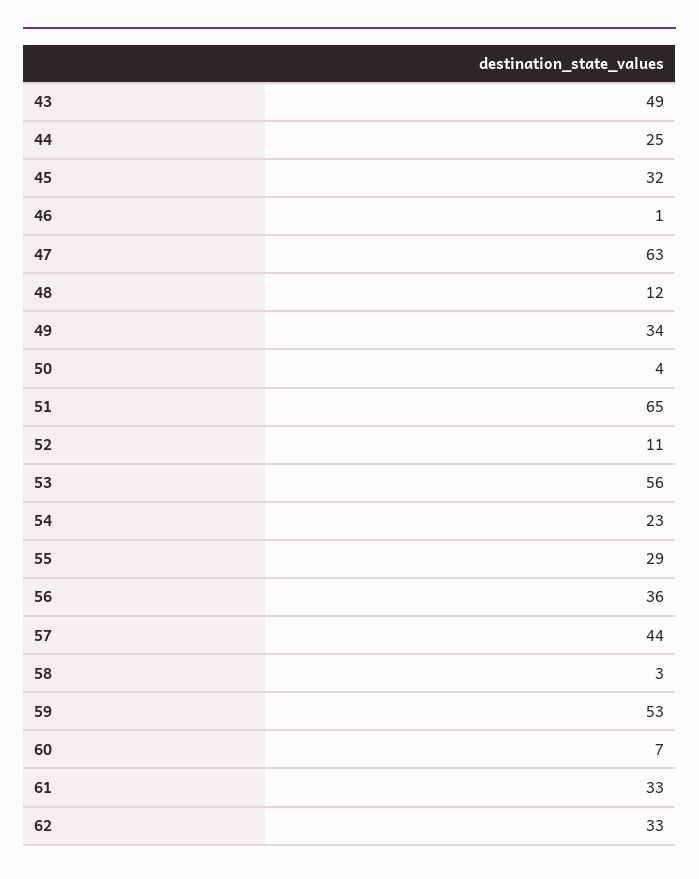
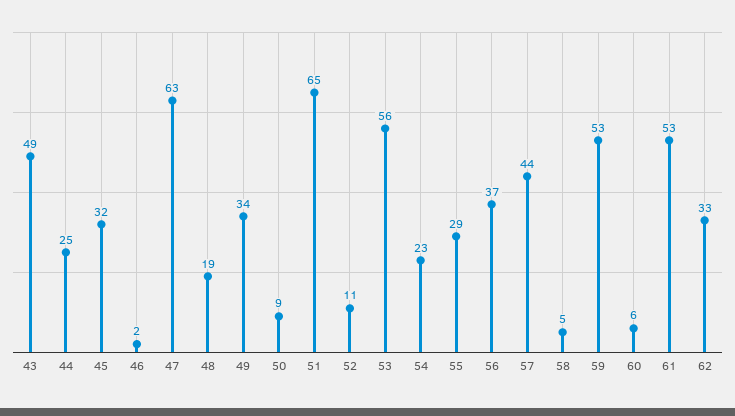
46: 1 -> 2
48: 12 -> 19
50: 4 -> 9
56: 36 -> 37
58: 3 -> 5
60: 7 -> 6
61: 33 -> 53

